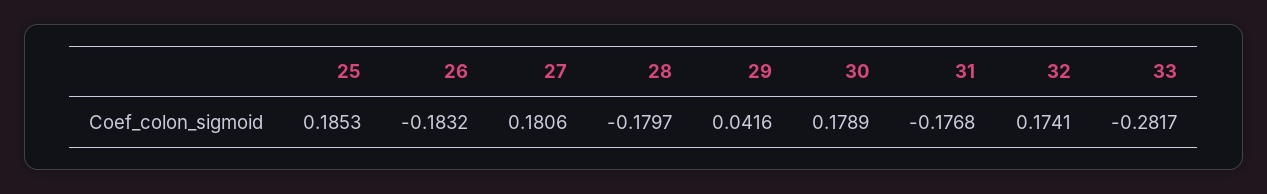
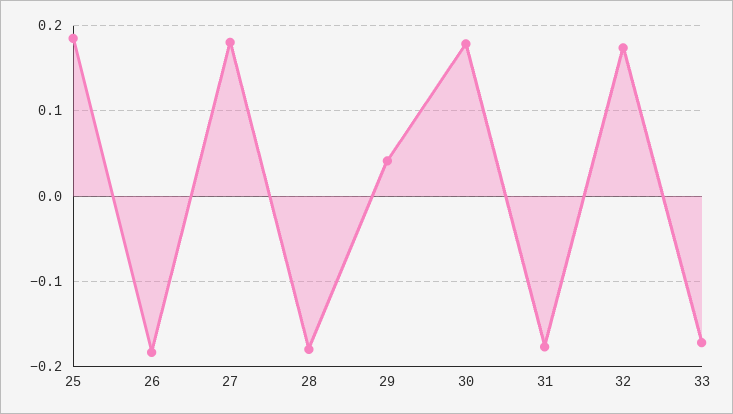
33: -0.2817 -> -0.17

